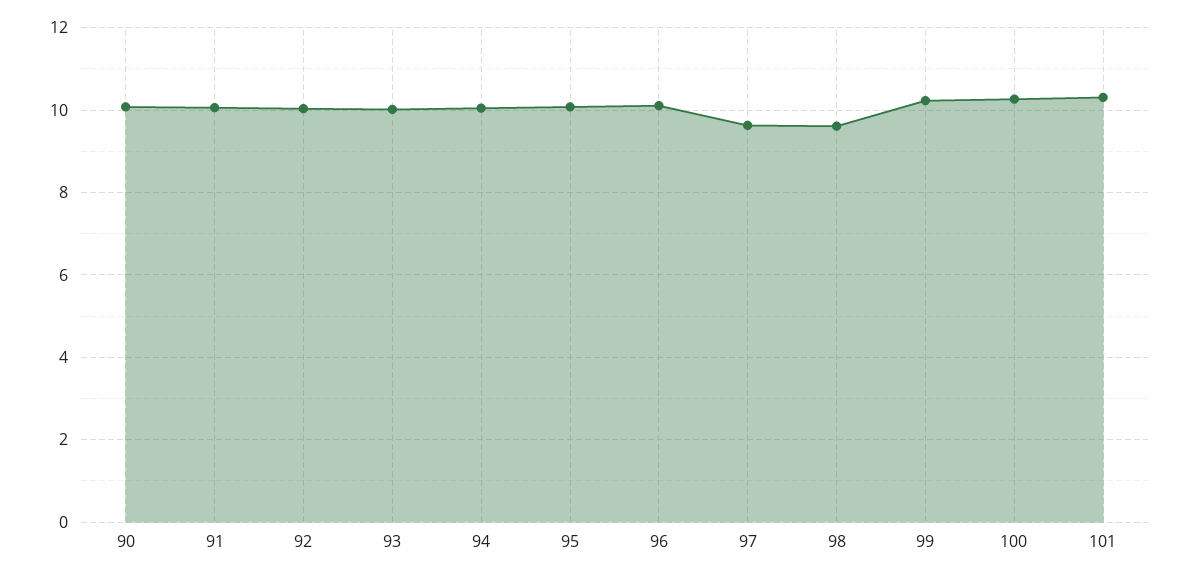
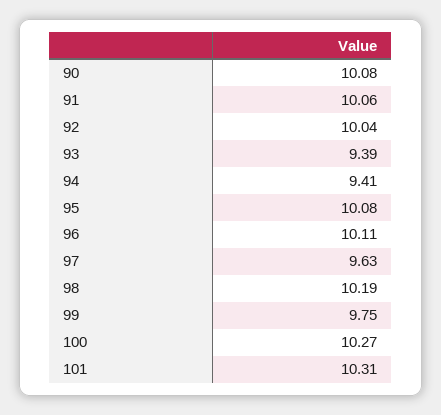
93: 10 -> 9.39
94: 10 -> 9.41
98: 9.6 -> 10.19
99: 10.2 -> 9.75

